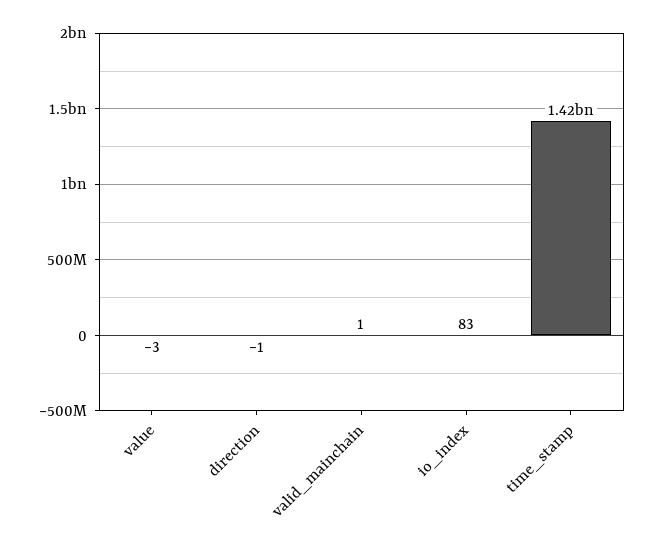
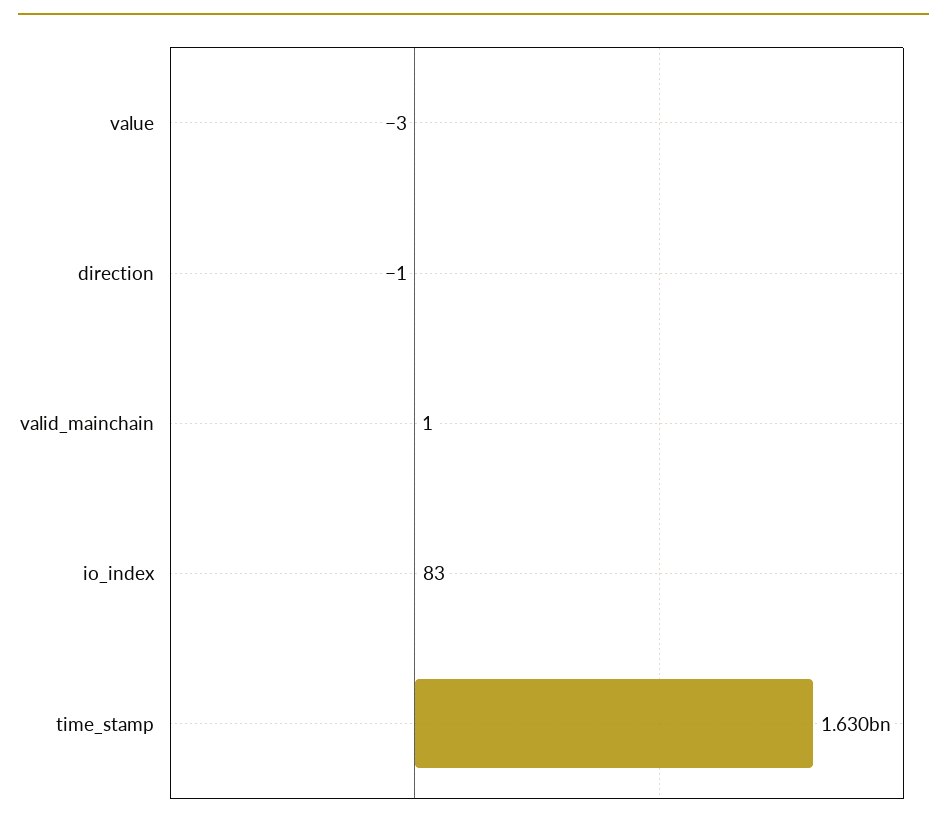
time_stamp: 1420000000 -> 1630000000

